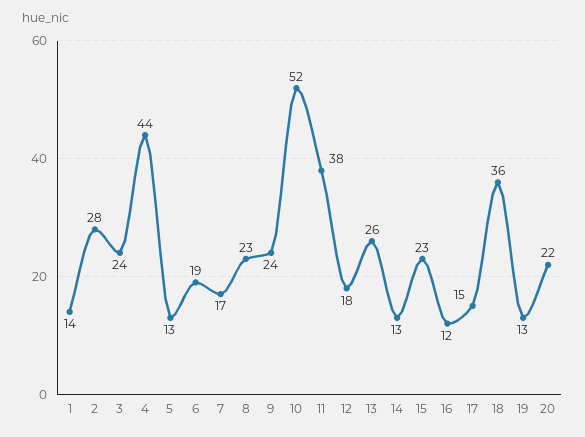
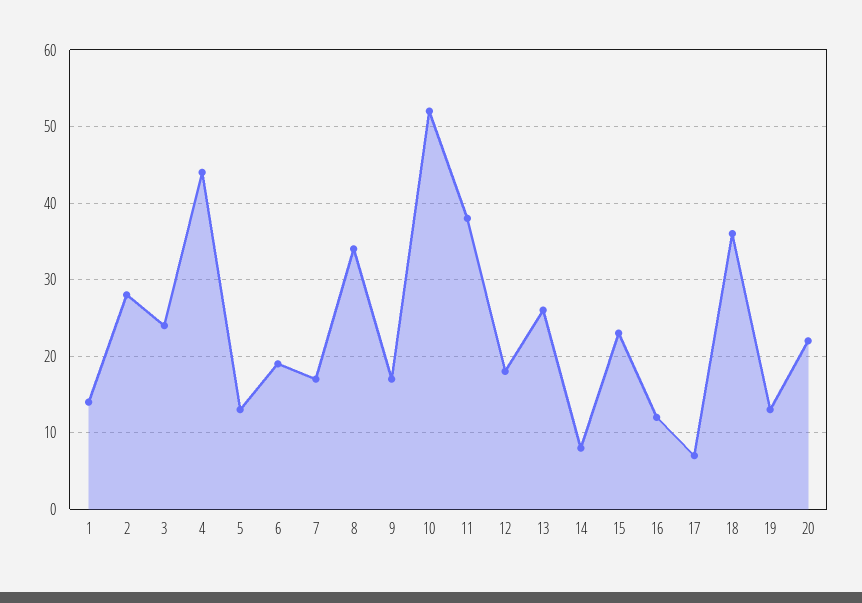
8: 23 -> 34
9: 24 -> 17
14: 13 -> 8
17: 15 -> 7

